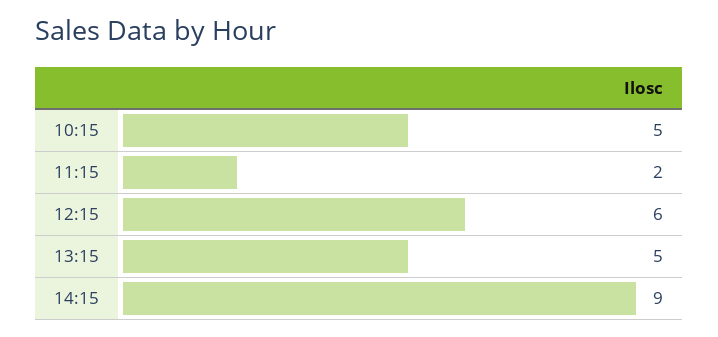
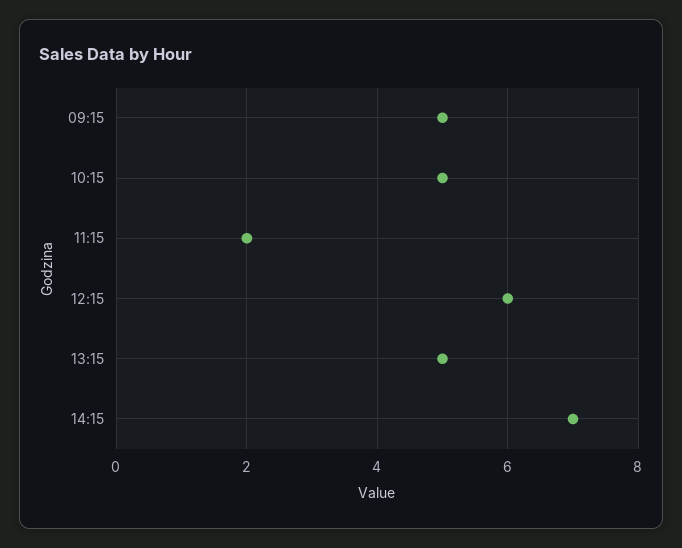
14:15: 9 -> 7
09:15: none -> 5

